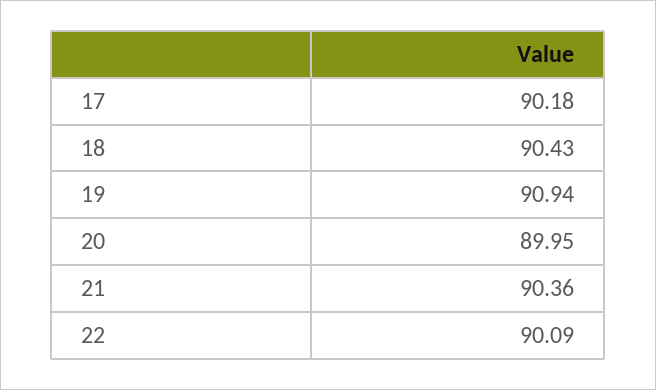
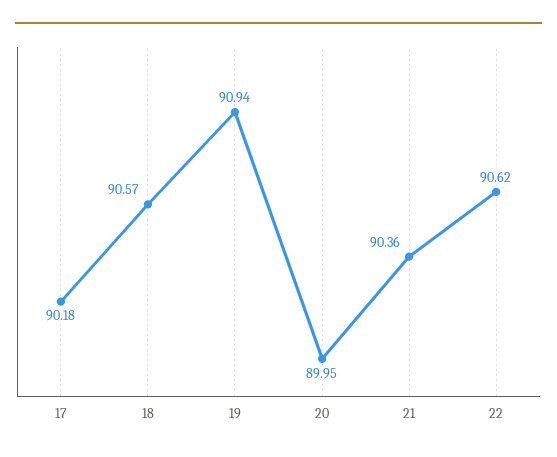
18: 90.43 -> 90.57
22: 90.09 -> 90.62

